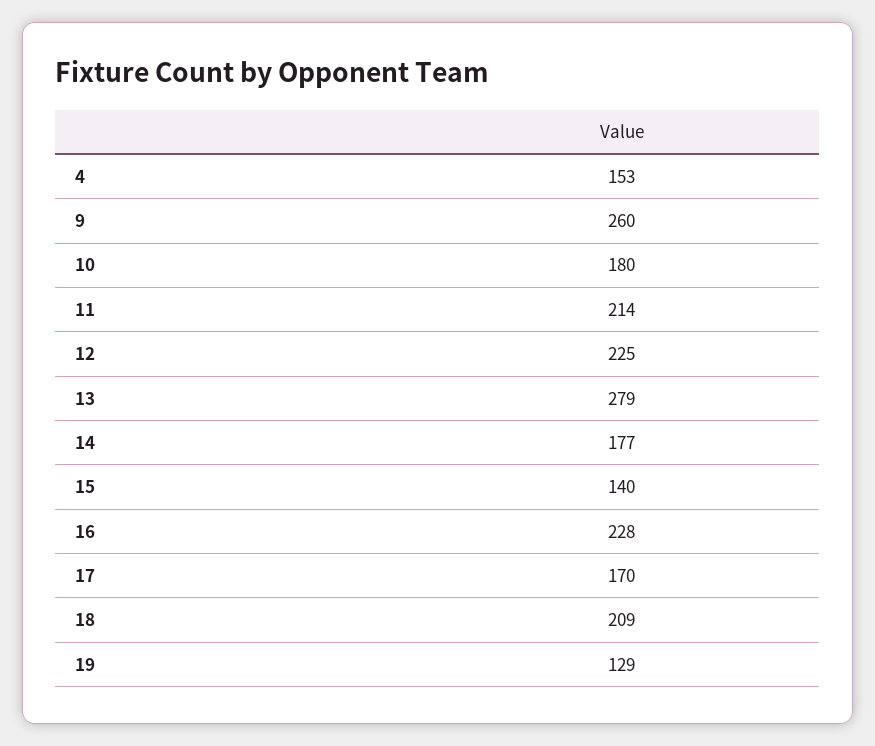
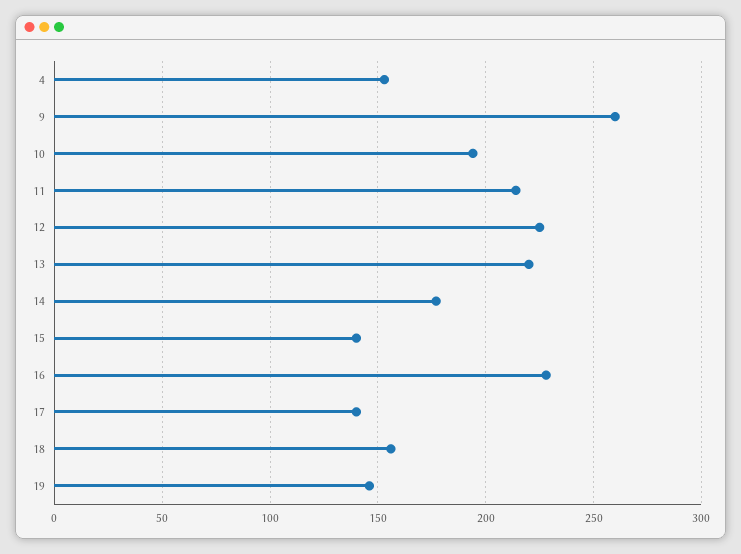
10: 180 -> 195
13: 279 -> 220
17: 170 -> 140
18: 209 -> 155
19: 129 -> 145

